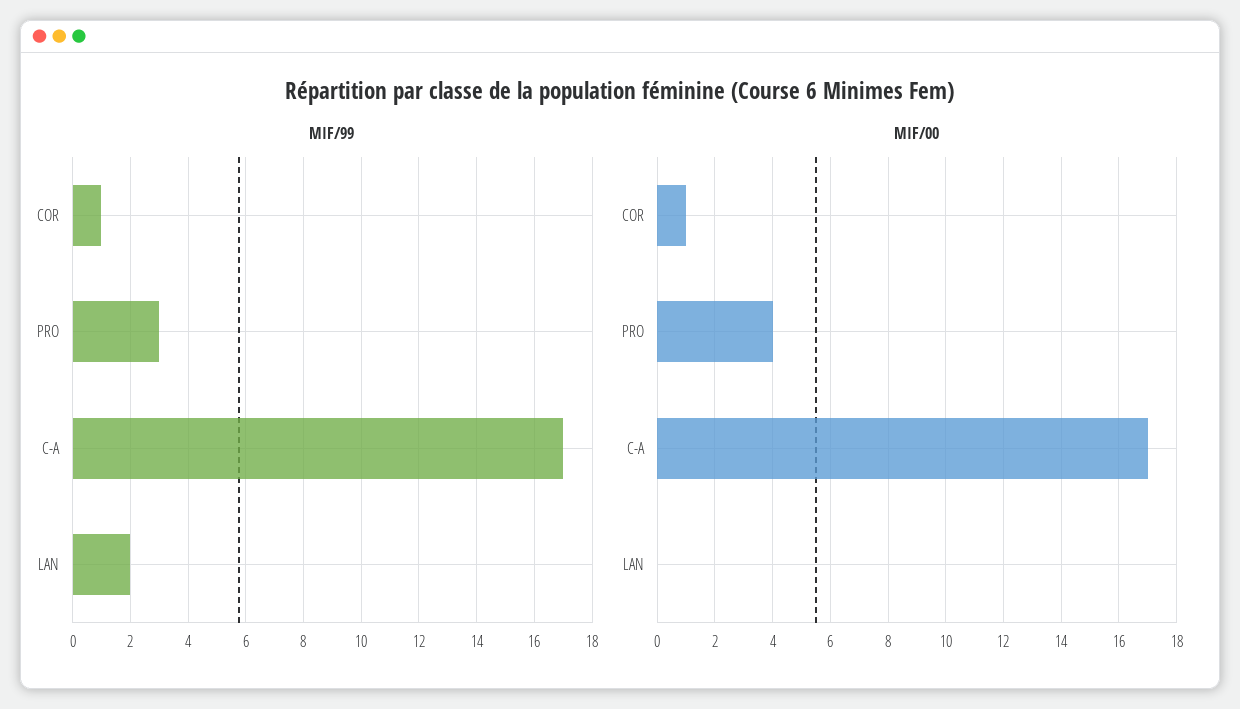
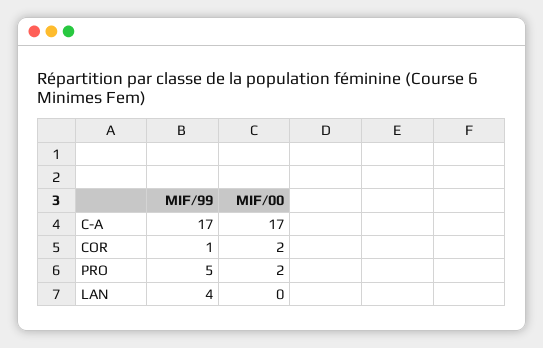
MIF/99, PRO: 3 -> 5
MIF/99, LAN: 2 -> 4
MIF/00, COR: 1 -> 2
MIF/00, PRO: 4 -> 2

